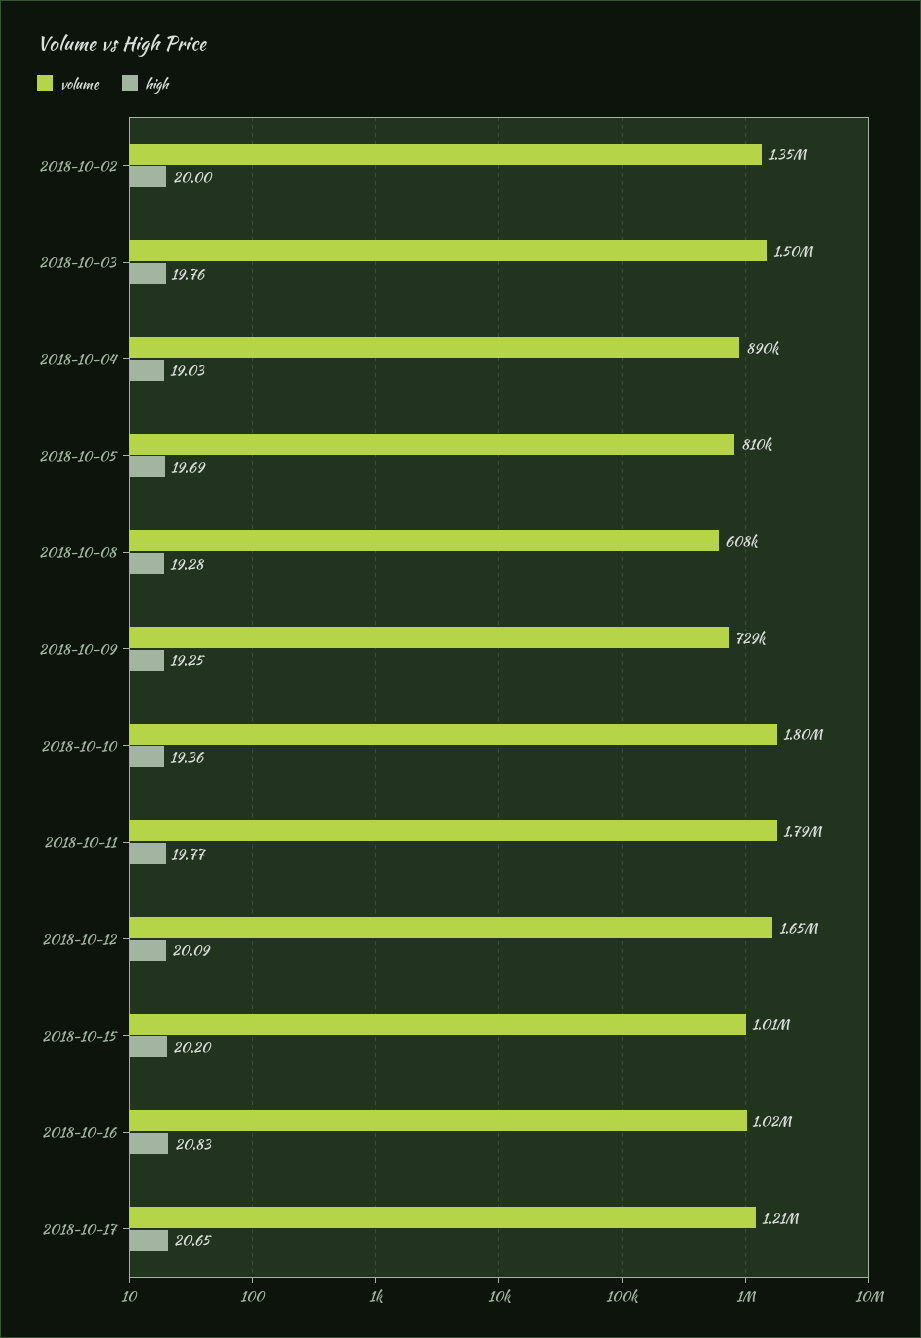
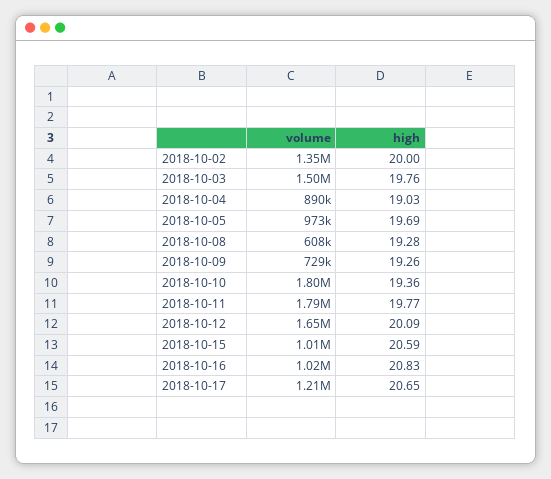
volume, 2018-10-05: 810000 -> 973000
high, 2018-10-09: 19.25 -> 19.26
high, 2018-10-15: 20.2 -> 20.59

